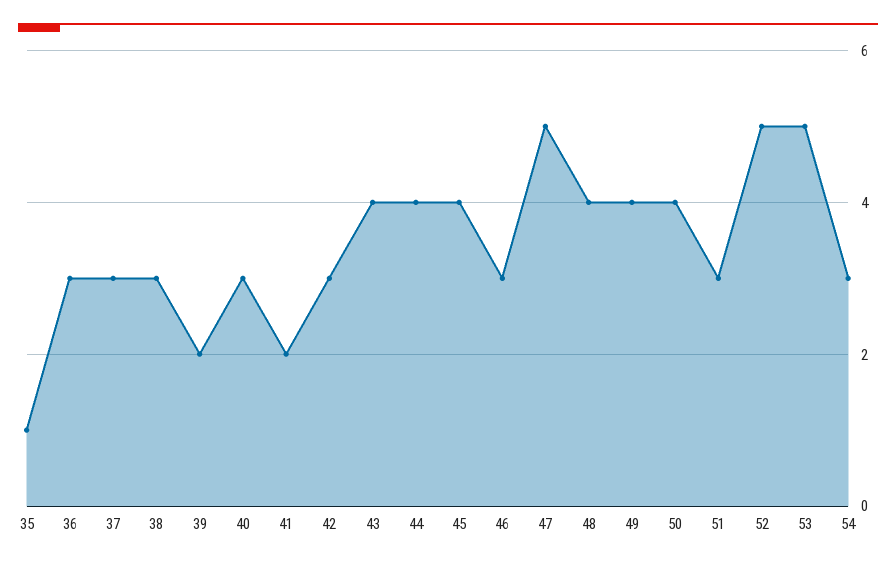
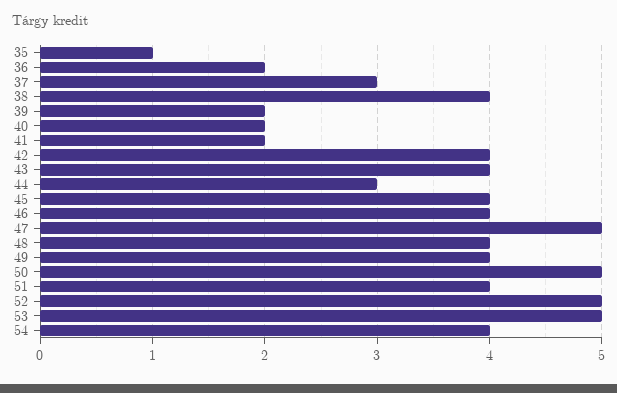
36: 3 -> 2
38: 3 -> 4
40: 3 -> 2
42: 3 -> 4
44: 4 -> 3
46: 3 -> 4
50: 4 -> 5
51: 3 -> 4
54: 3 -> 4

